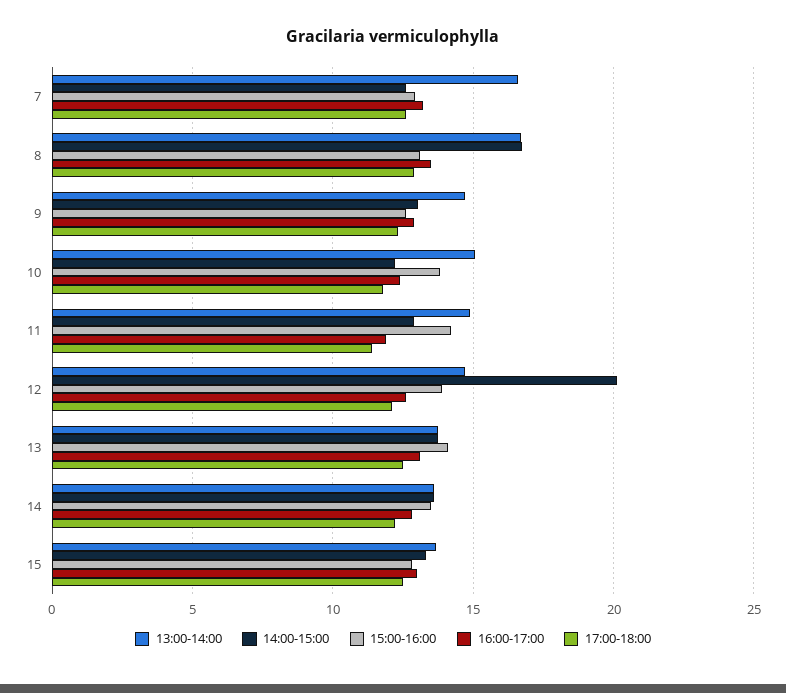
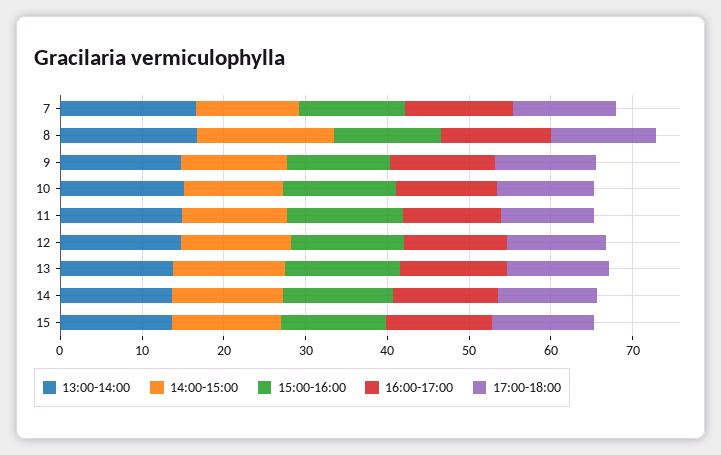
14:00-15:00, 12: 20 -> 14

